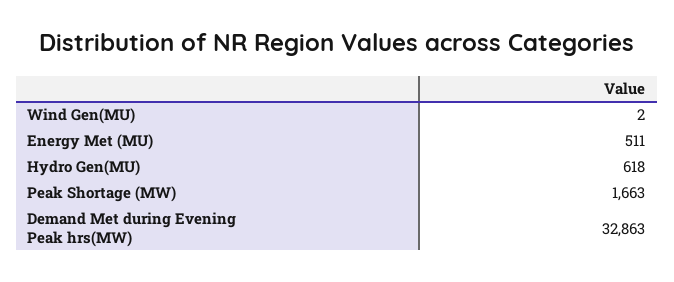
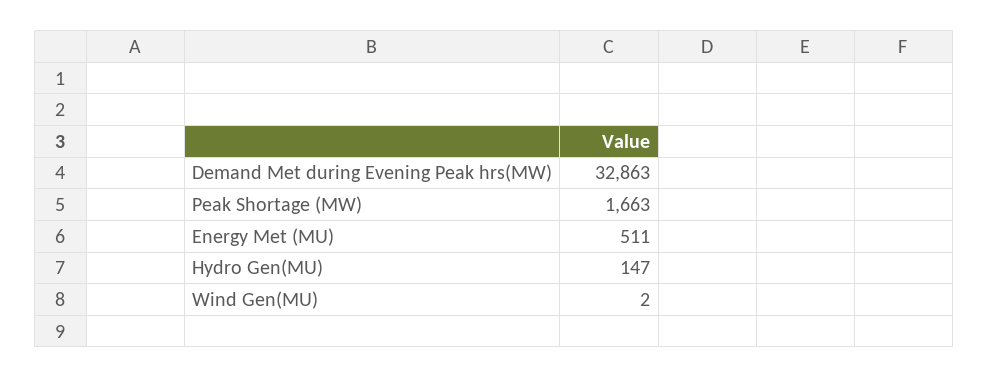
Hydro Gen(MU): 618 -> 147

